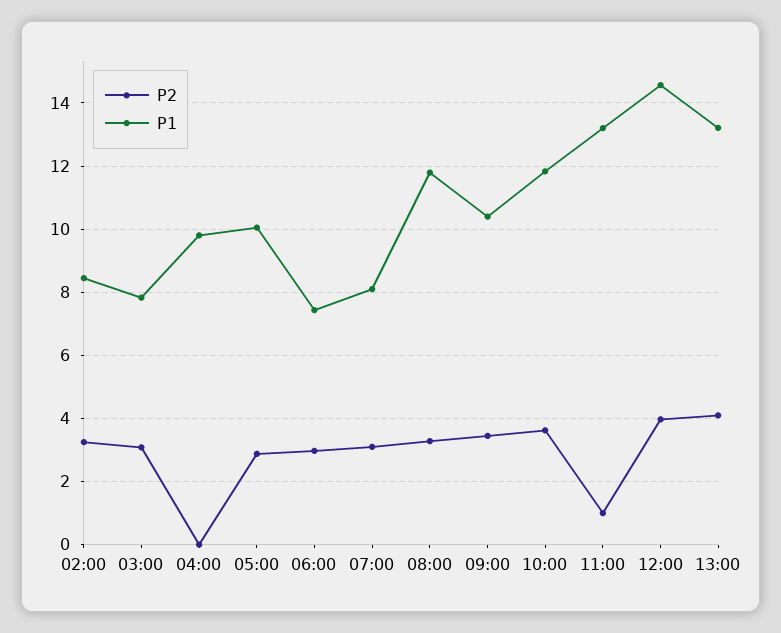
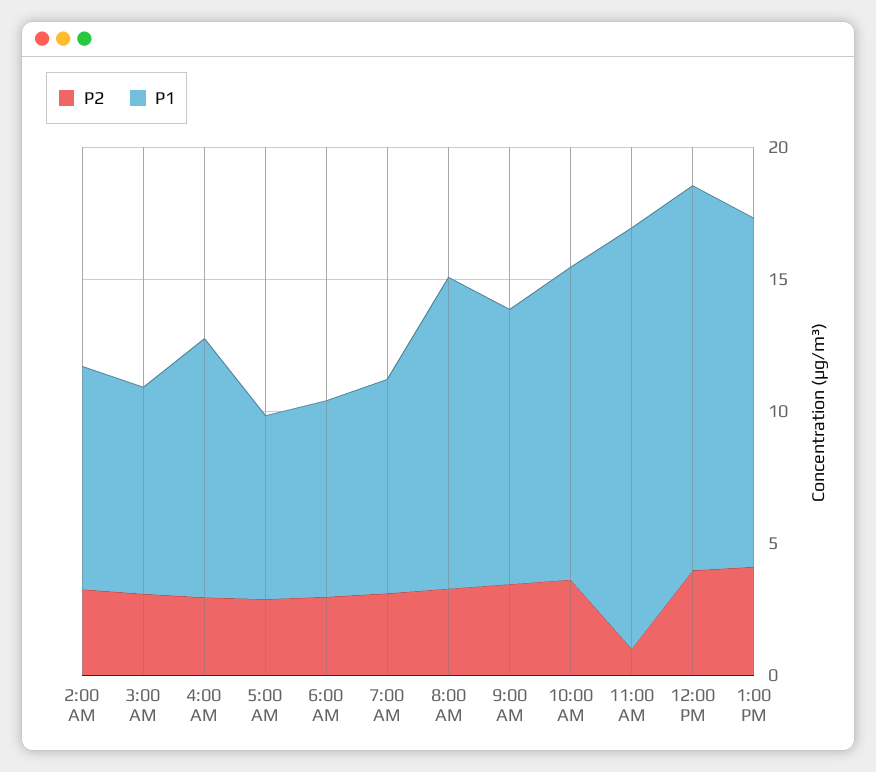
P2, 04:00: 0 -> 3
P1, 05:00: 10 -> 7
P1, 11:00: 13.2 -> 16

